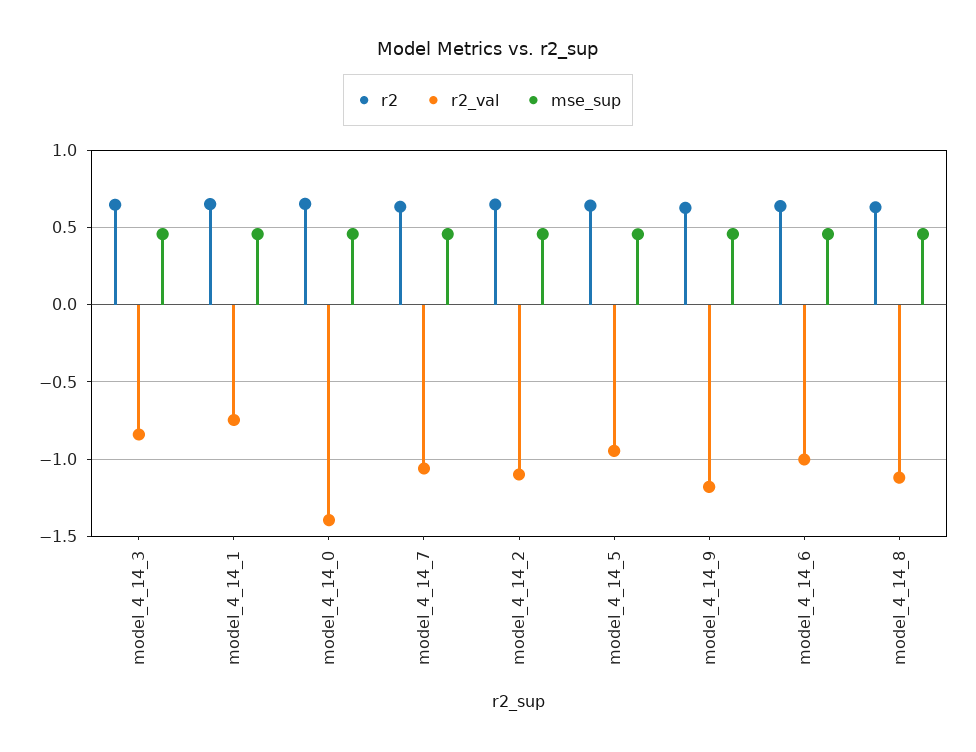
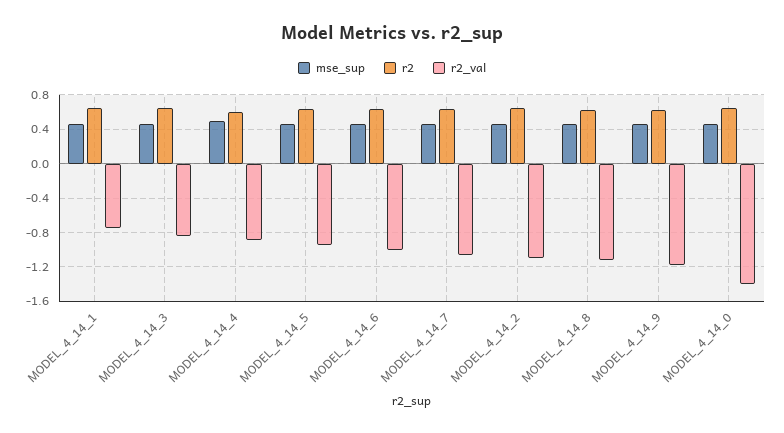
mse_sup, MODEL_4_14_4: none -> 0.5
r2, MODEL_4_14_4: none -> 0.6
r2_val, MODEL_4_14_4: none -> -0.9

